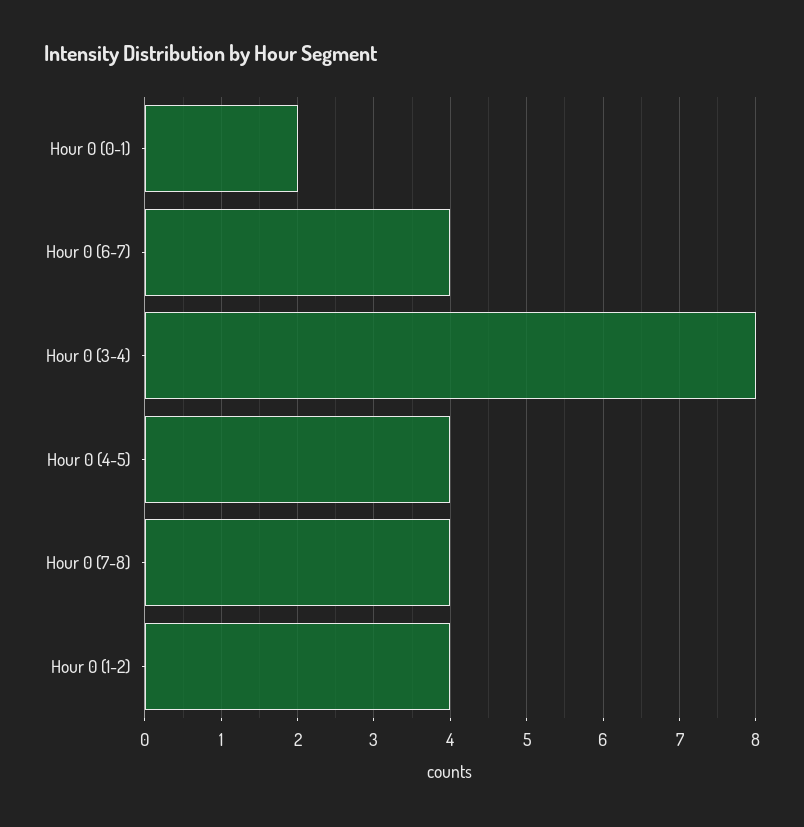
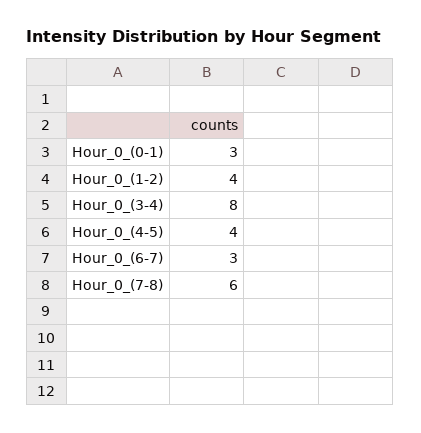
Hour 0 (0-1): 2 -> 3
Hour 0 (6-7): 4 -> 3
Hour 0 (7-8): 4 -> 6

